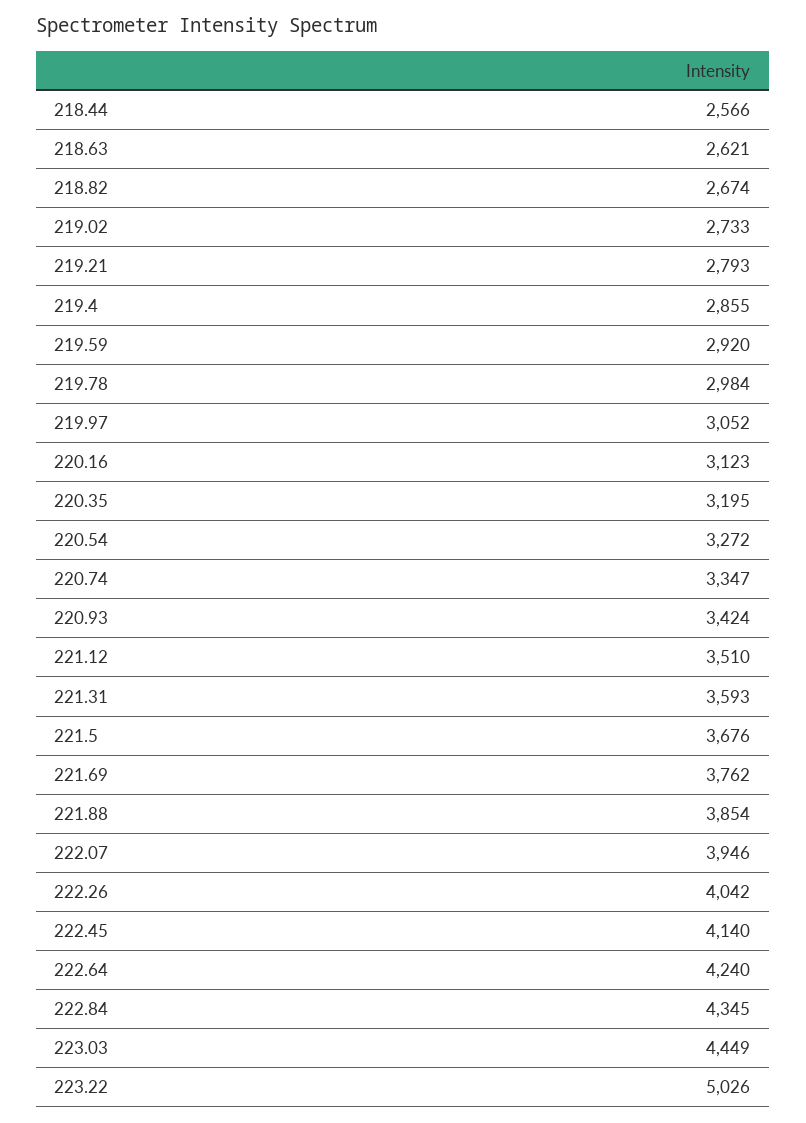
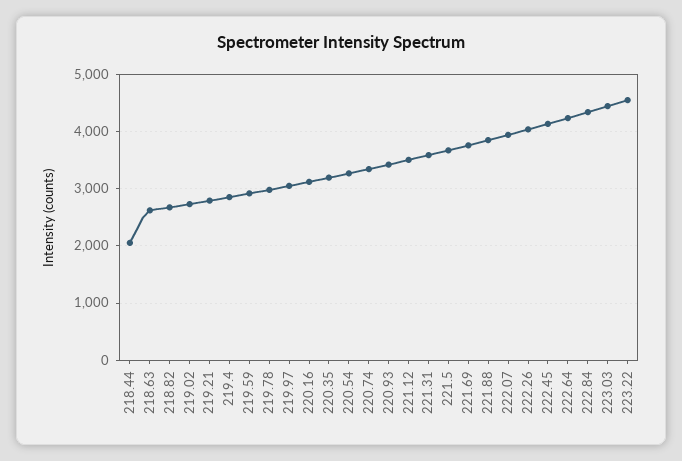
218.44: 2566 -> 2000
223.22: 5026 -> 4600

